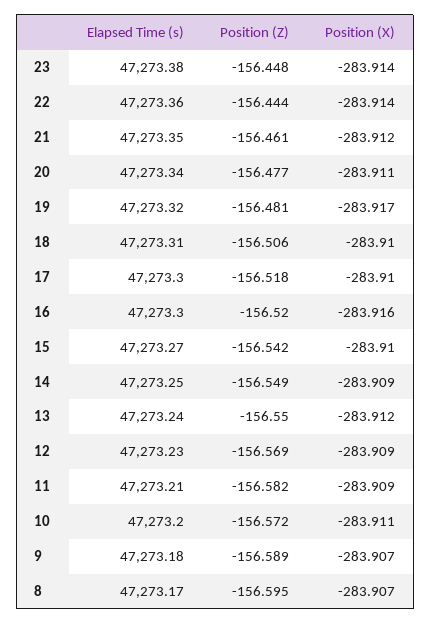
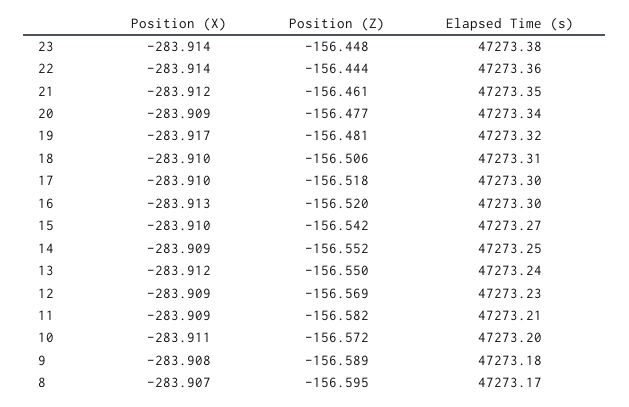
Position (X), 20: -283.911 -> -283.909
Position (X), 16: -283.916 -> -283.913
Position (Z), 14: -156.549 -> -156.552
Position (X), 9: -283.907 -> -283.908

